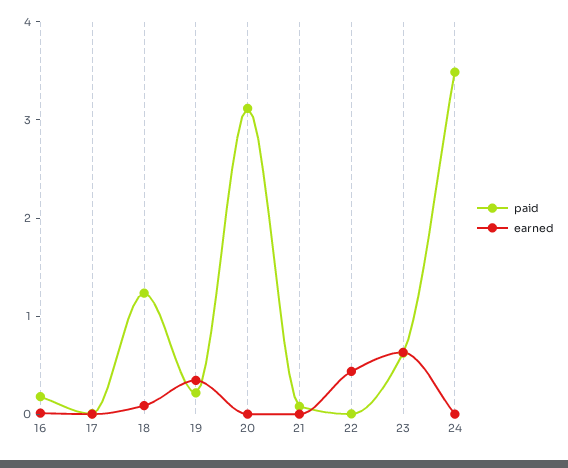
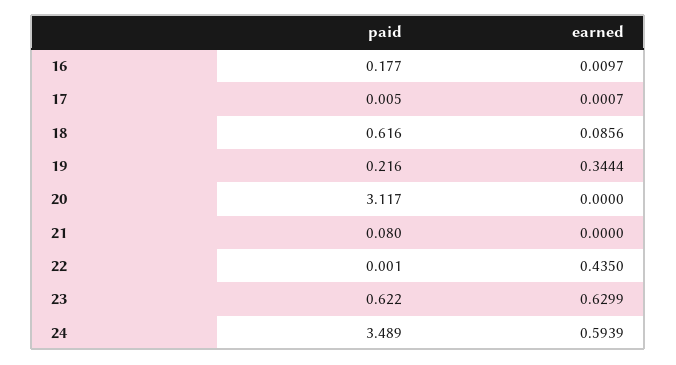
paid, 18: 1.2 -> 0.616
earned, 24: 0 -> 0.5939

